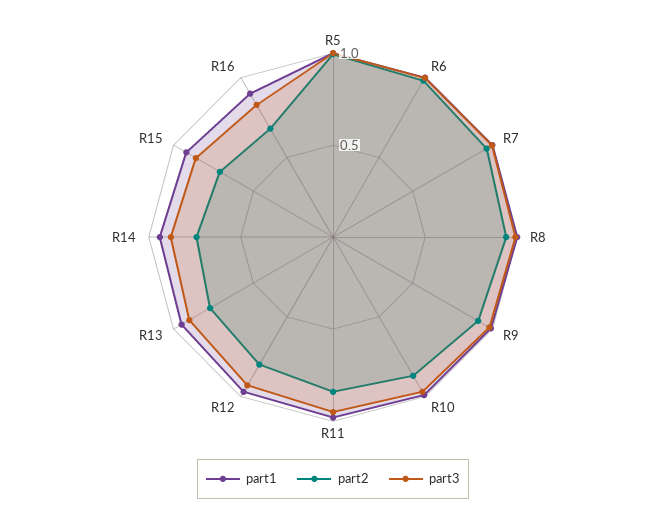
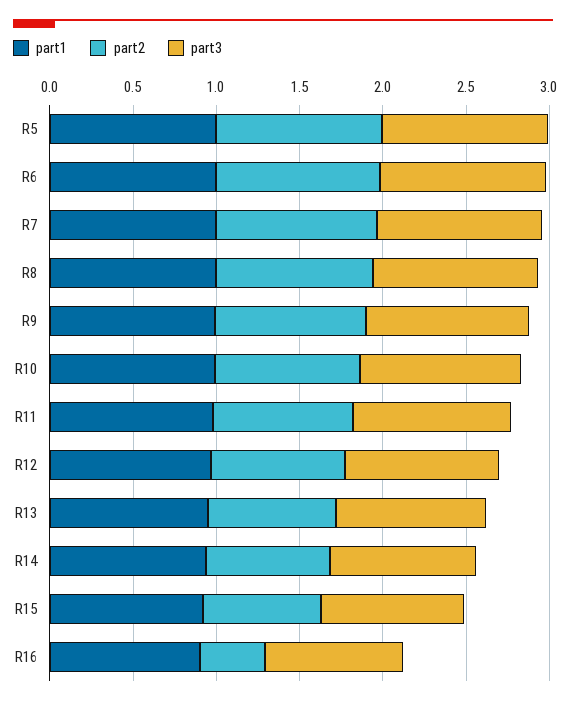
part2, R16: 0.7 -> 0.4

